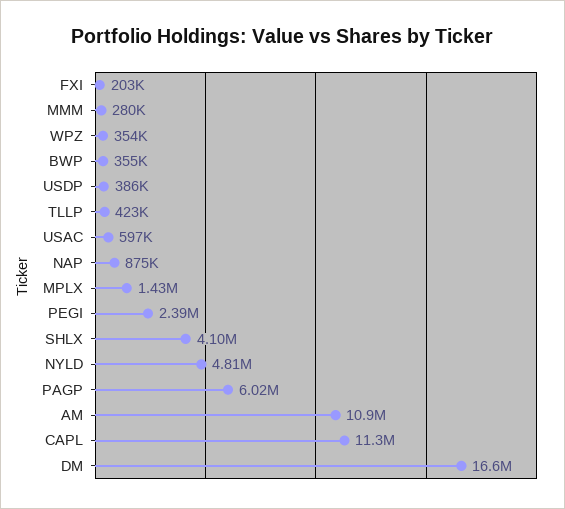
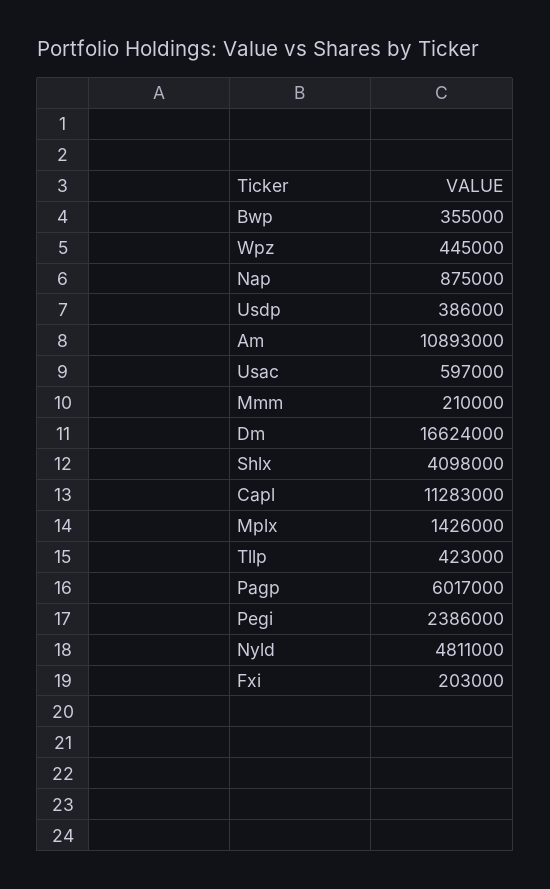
MMM: 280000 -> 210000
WPZ: 354000 -> 445000

